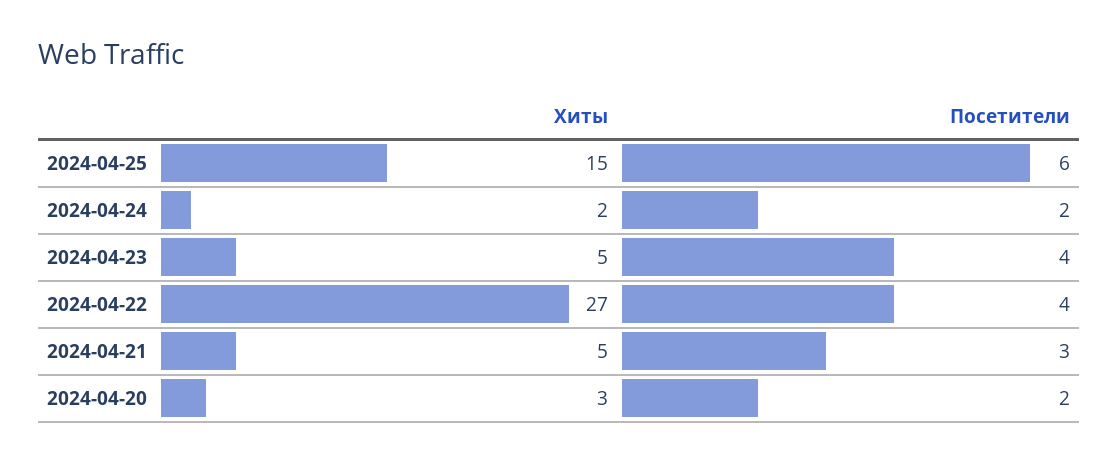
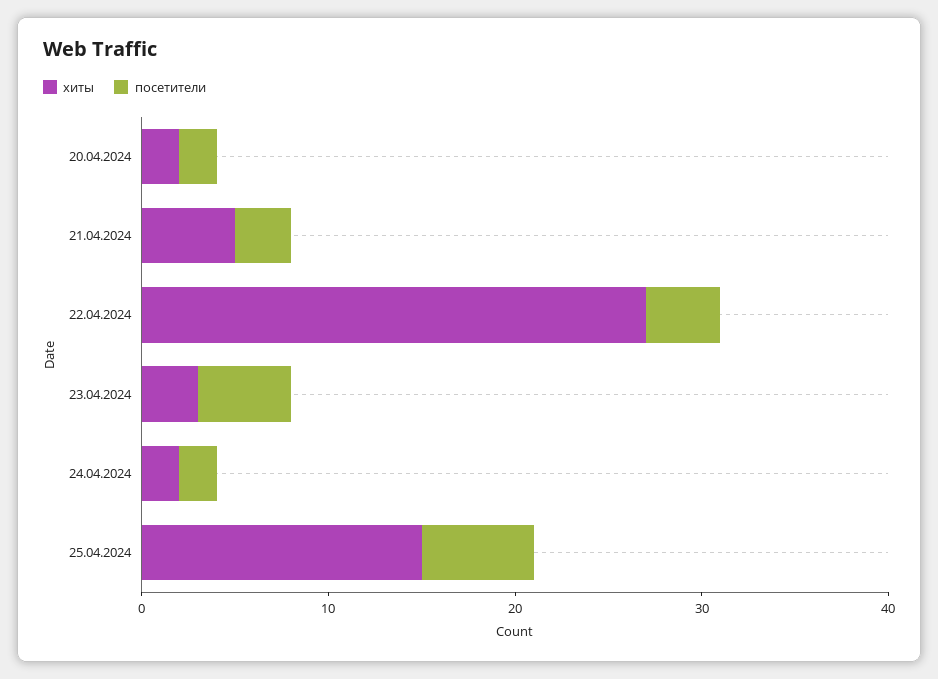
Хиты, 2024-04-23: 5 -> 3
Посетители, 2024-04-23: 4 -> 5
Хиты, 2024-04-20: 3 -> 2

